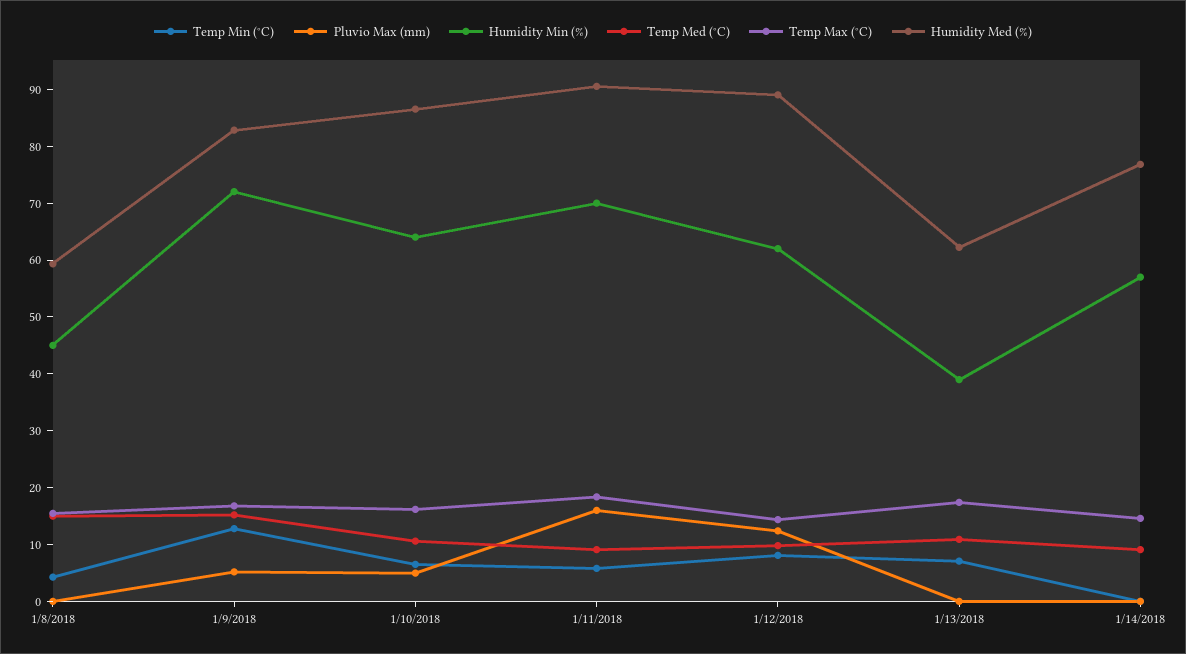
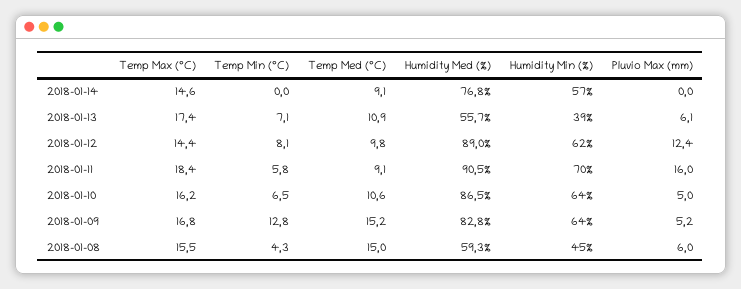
Pluvio Max (mm), 1/8/2018: 0 -> 6
Humidity Min (%), 1/9/2018: 72 -> 64
Pluvio Max (mm), 1/13/2018: 0 -> 6.1
Humidity Med (%), 1/13/2018: 62 -> 55.7

